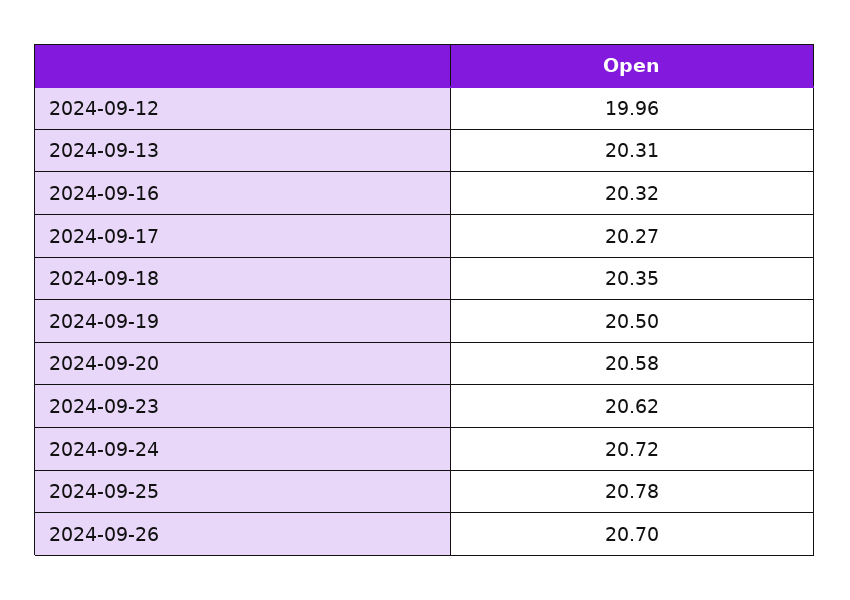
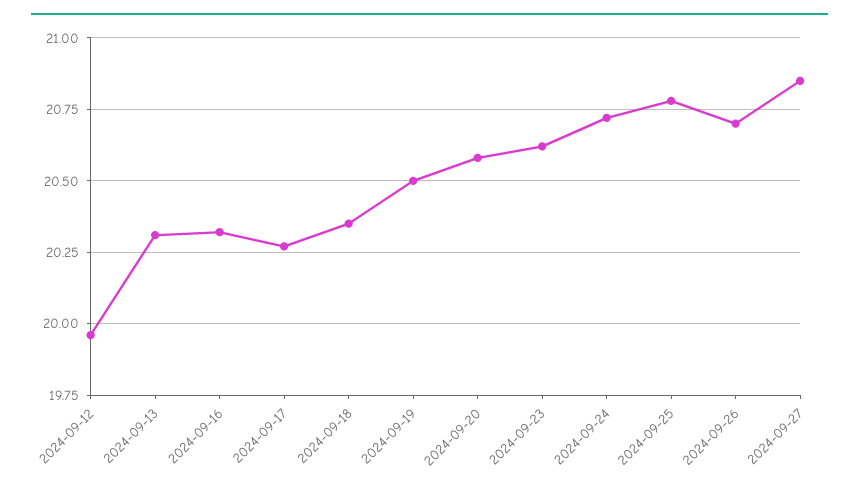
2024-09-27: none -> 20.85

